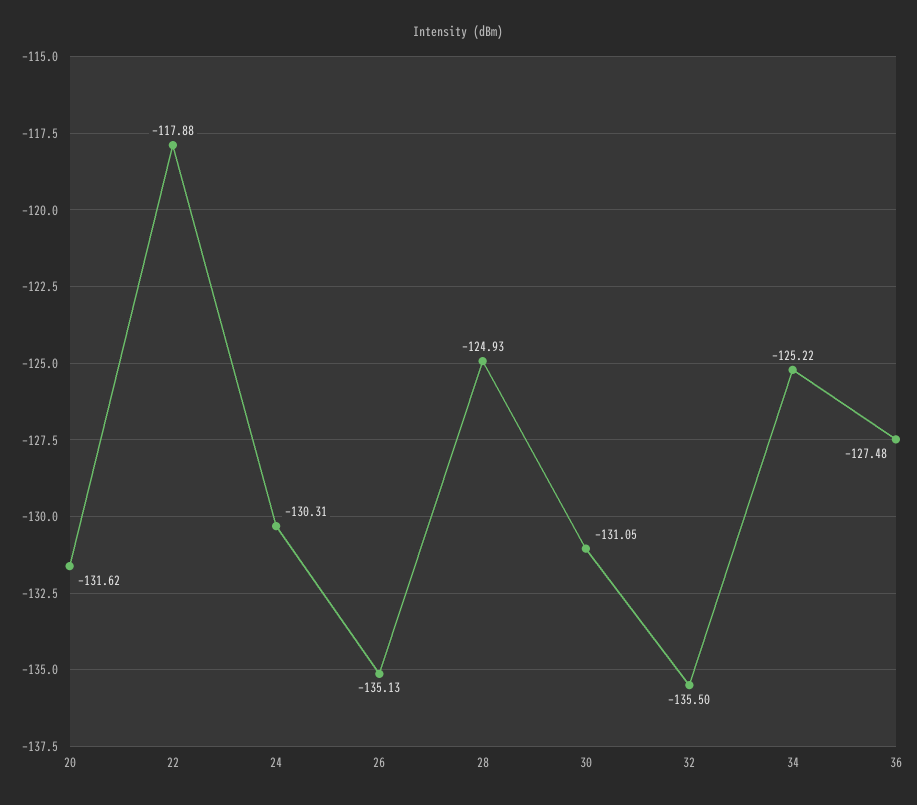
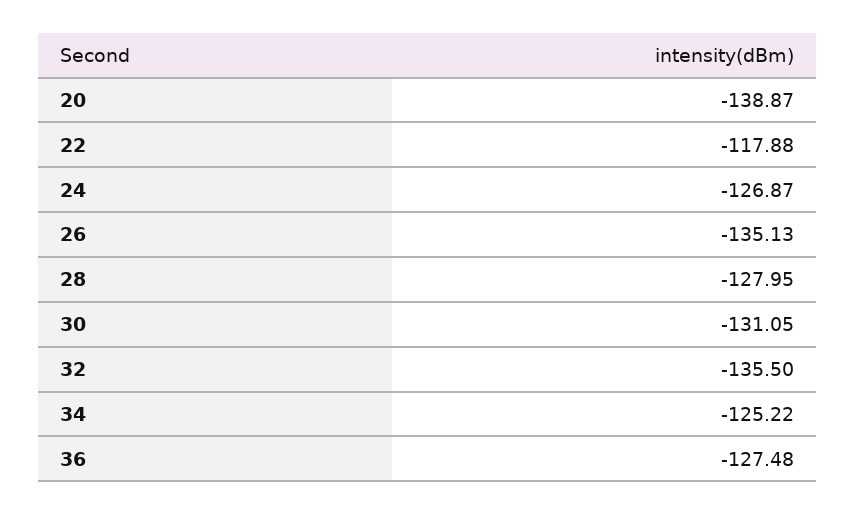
20: -131.62 -> -138.87
24: -130.31 -> -126.87
28: -124.93 -> -127.95

